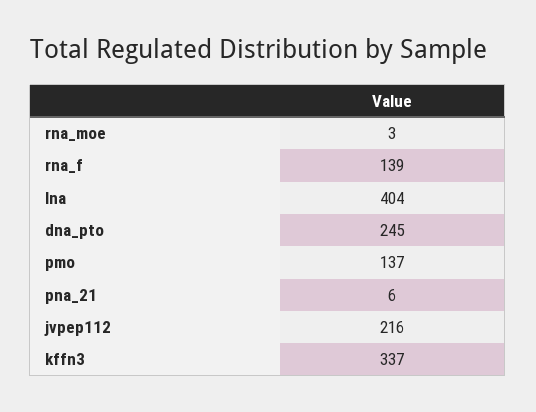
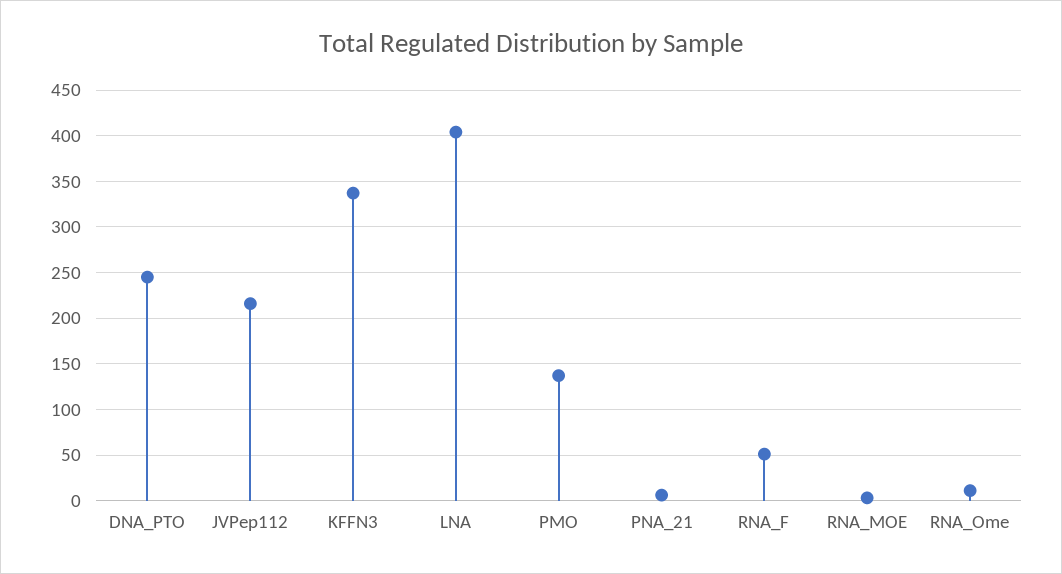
rna_f: 139 -> 50
RNA_Ome: none -> 10

